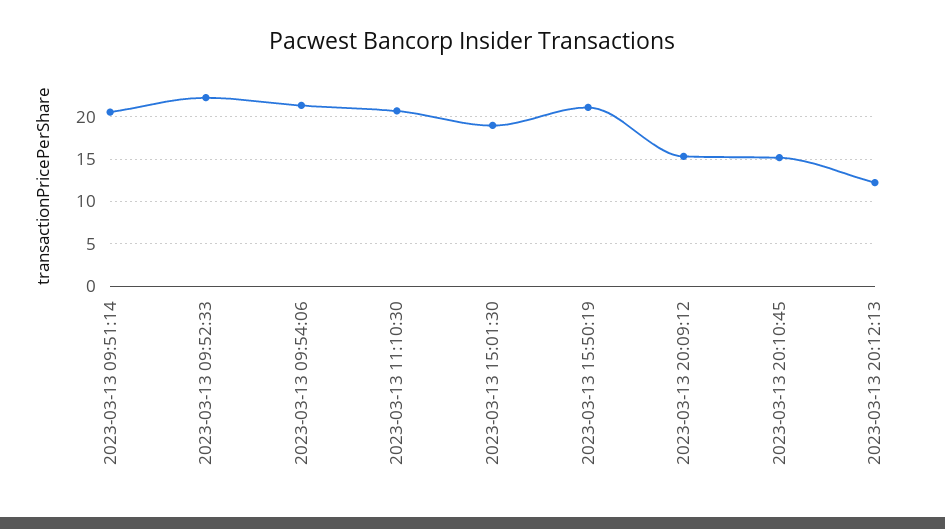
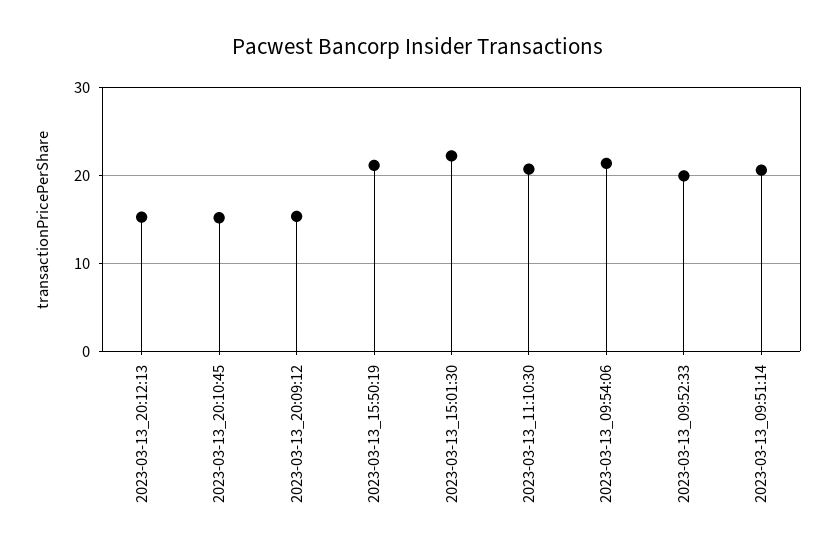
2023-03-13 09:52:33: 22 -> 20
2023-03-13 15:01:30: 19 -> 22
2023-03-13 20:12:13: 12 -> 15

